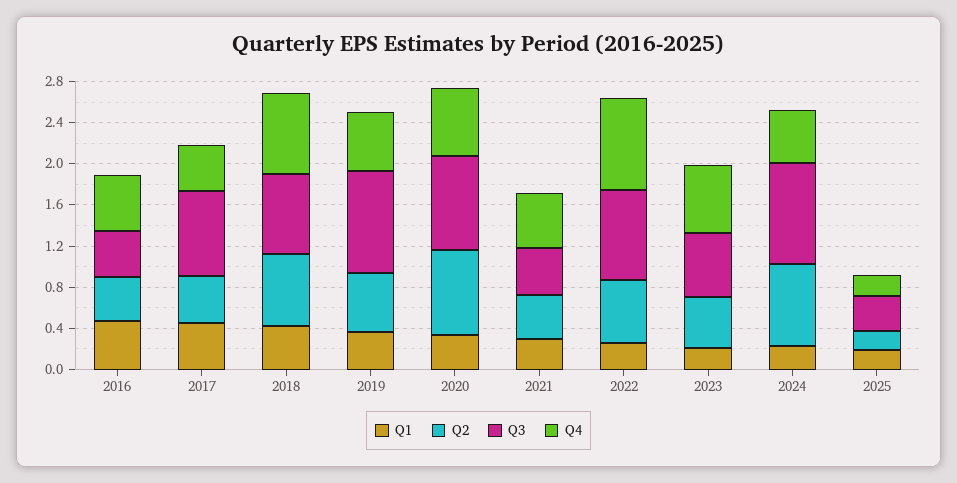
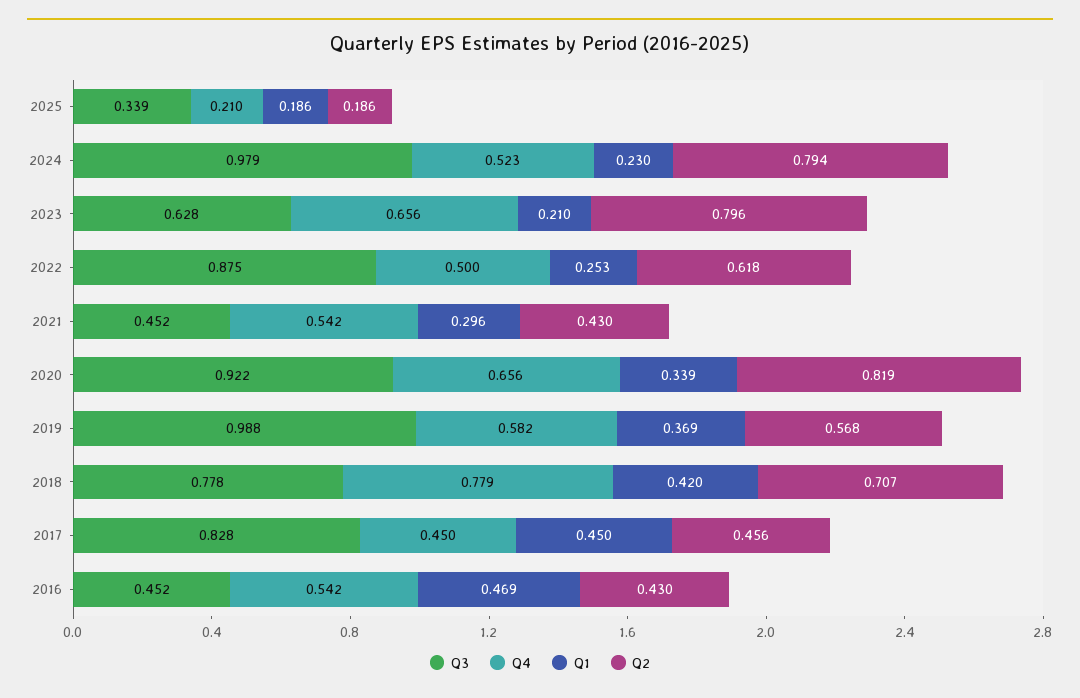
Q4, 2022: 0.9 -> 0.5
Q2, 2023: 0.5 -> 0.796

